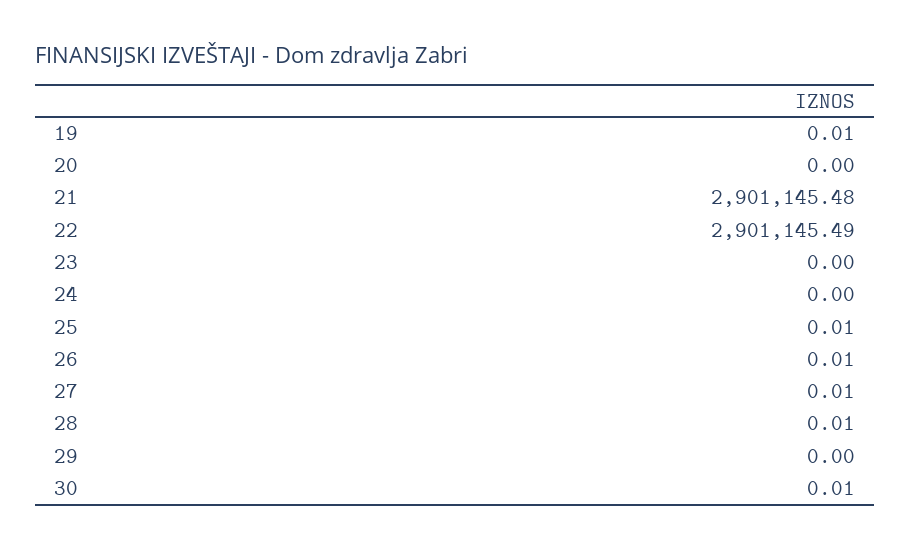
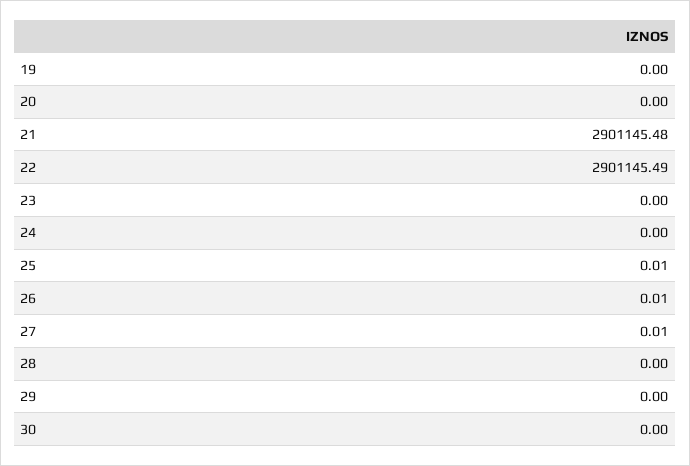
19: 0.01 -> 0
28: 0.01 -> 0
30: 0.01 -> 0

